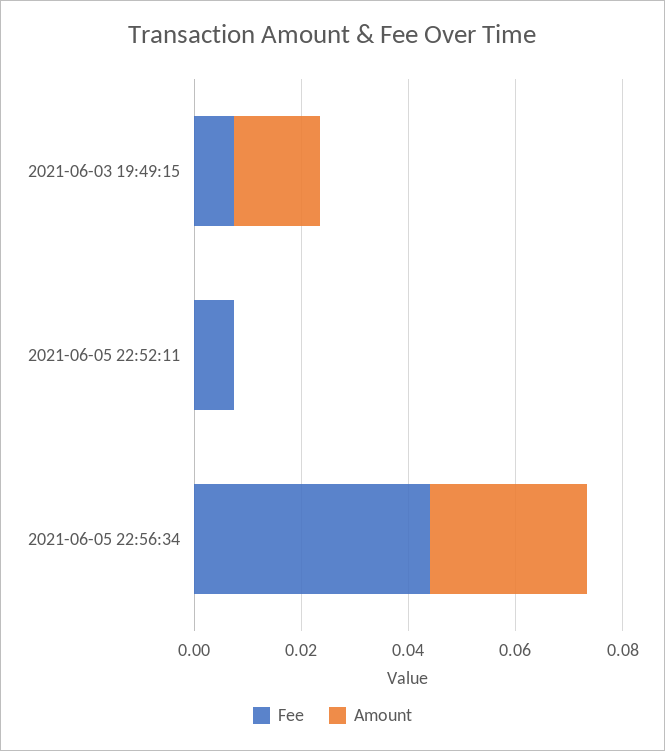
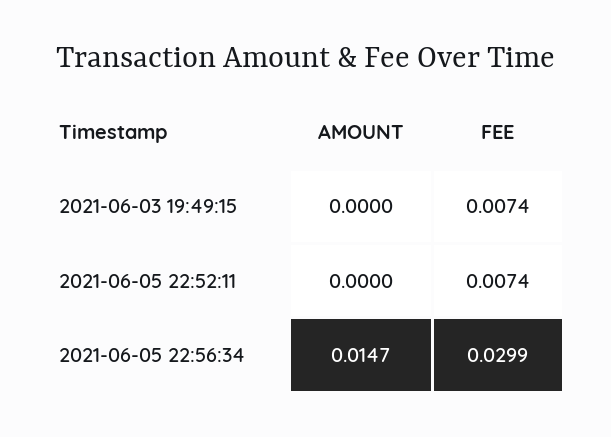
Amount, 2021-06-03 19:49:15: 0.015 -> 0
Fee, 2021-06-05 22:56:34: 0.045 -> 0.0299
Amount, 2021-06-05 22:56:34: 0.03 -> 0.0147

